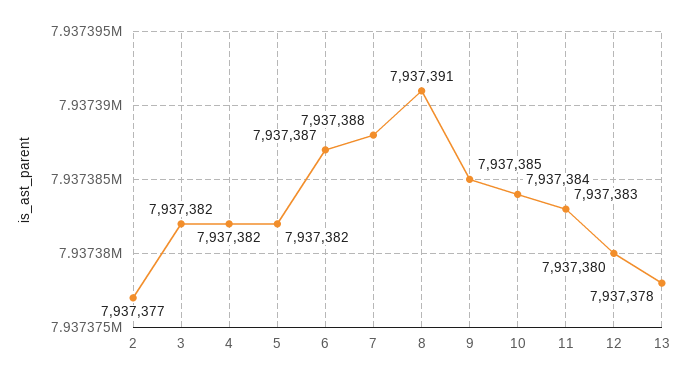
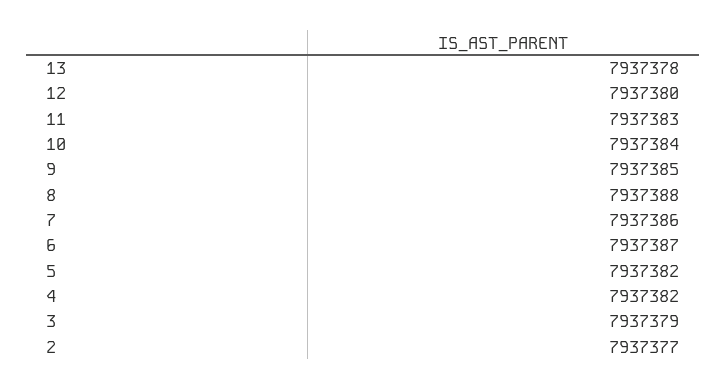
3: 7937382 -> 7937379
7: 7937388 -> 7937386
8: 7937391 -> 7937388

